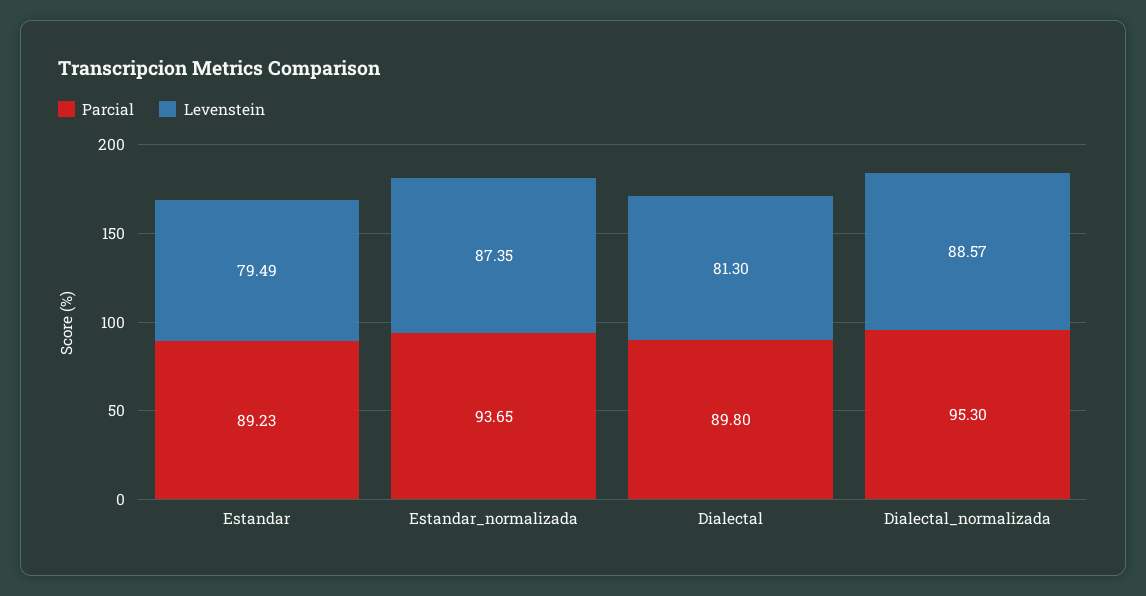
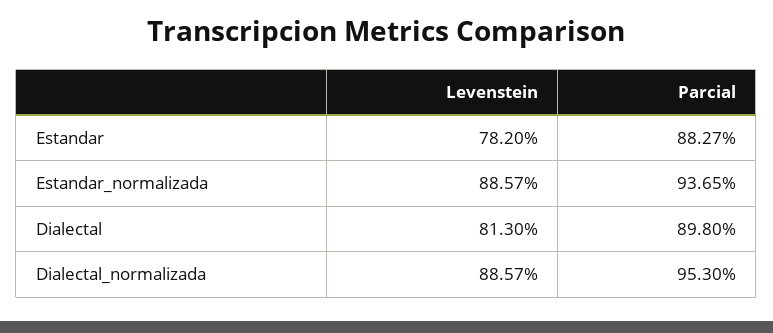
Parcial, Estandar: 89.23 -> 88.27
Levenstein, Estandar: 79.49 -> 78.2
Levenstein, Estandar_normalizada: 87.35 -> 88.57

